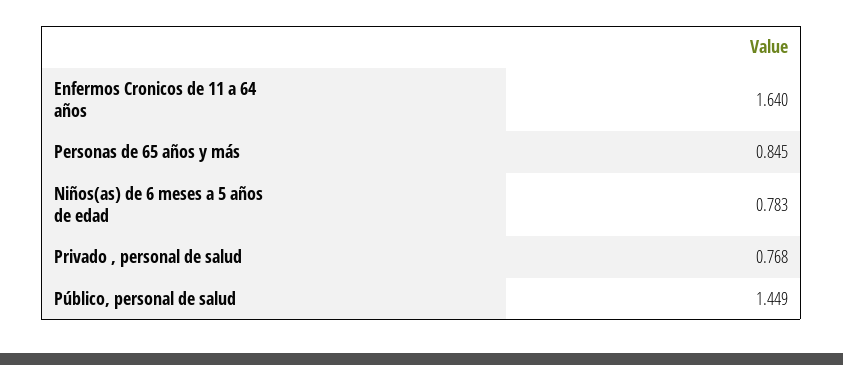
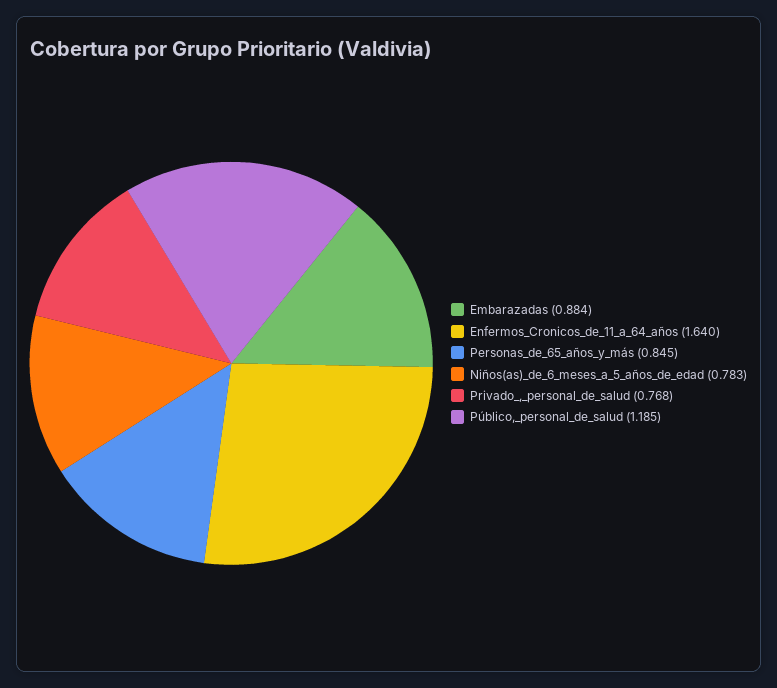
Público, personal de salud: 1.449 -> 1.185
Embarazadas: none -> 0.884

